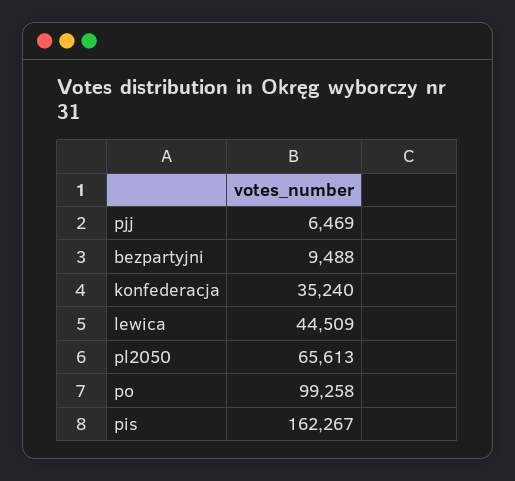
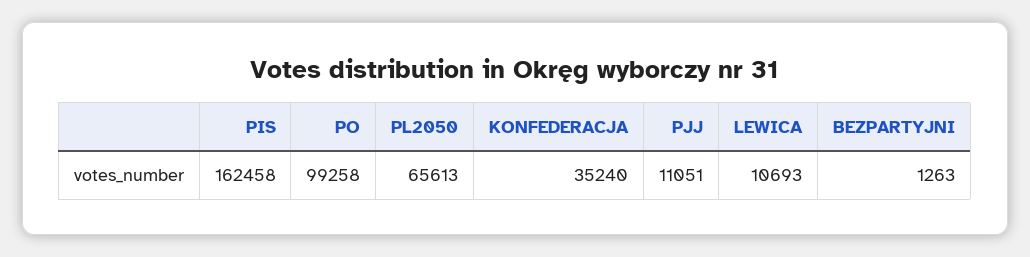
pjj: 6469 -> 11051
bezpartyjni: 9488 -> 1263
lewica: 44509 -> 10693
pis: 162267 -> 162458

